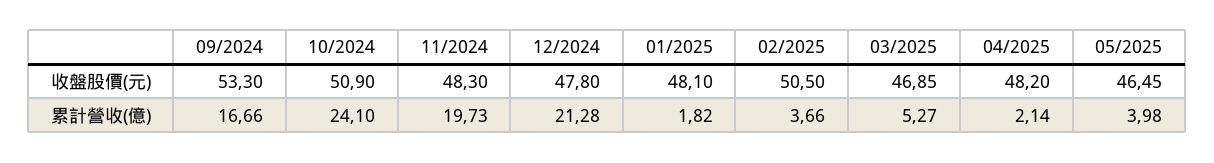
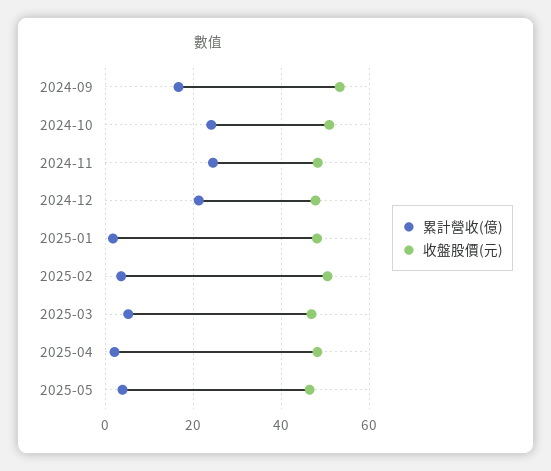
累計營收(億), 11/2024: 19.73 -> 24

